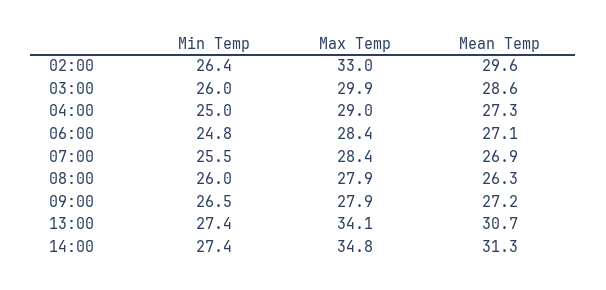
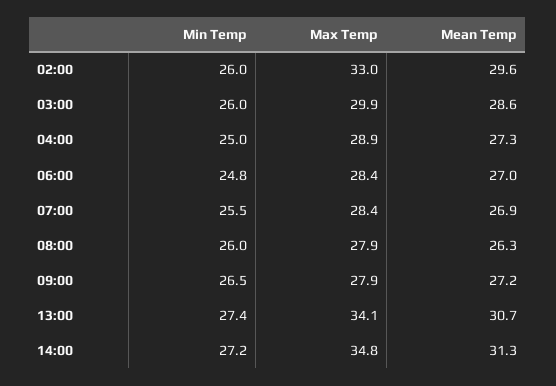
Min Temp, 02:00: 26.4 -> 26
Max Temp, 04:00: 29 -> 28.9
Mean Temp, 06:00: 27.1 -> 27
Min Temp, 14:00: 27.4 -> 27.2

